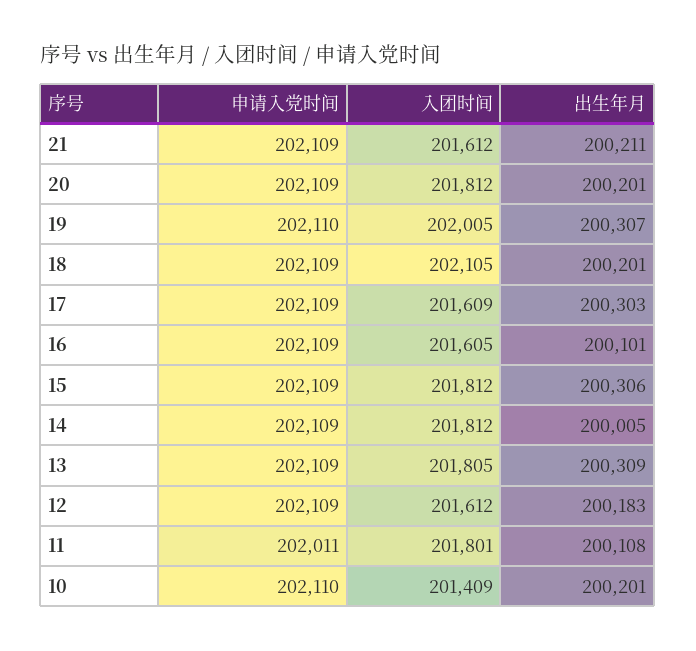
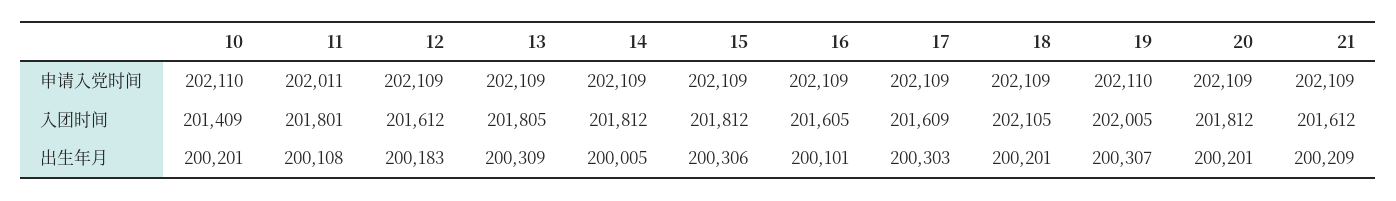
出生年月, 21: 200211 -> 200209

